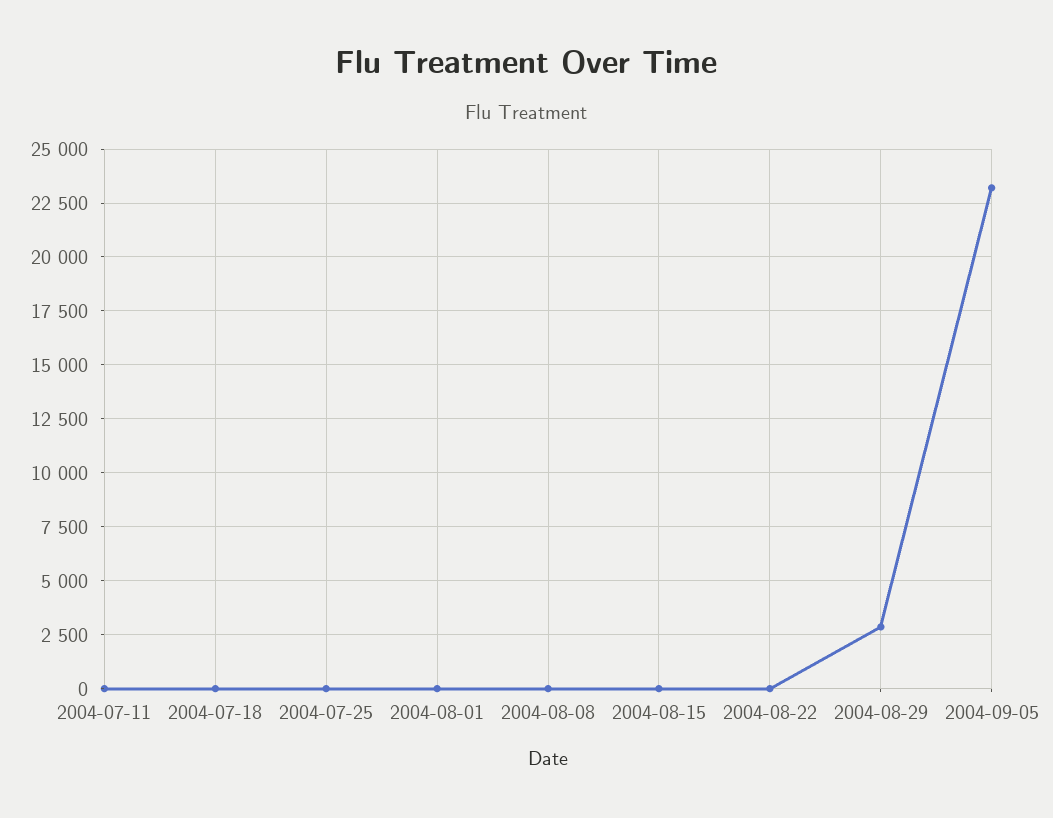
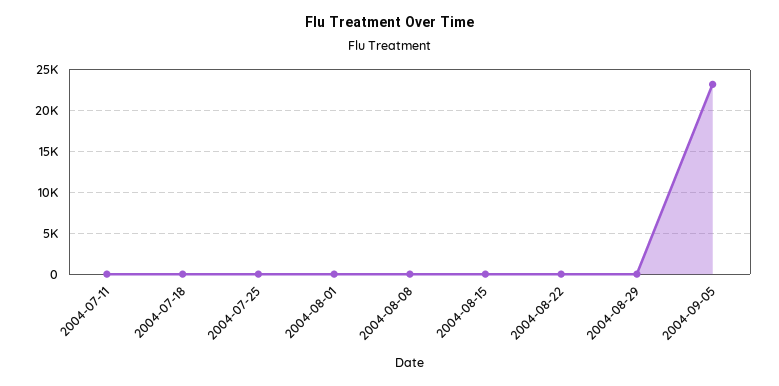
2004-08-29: 3000 -> 0

